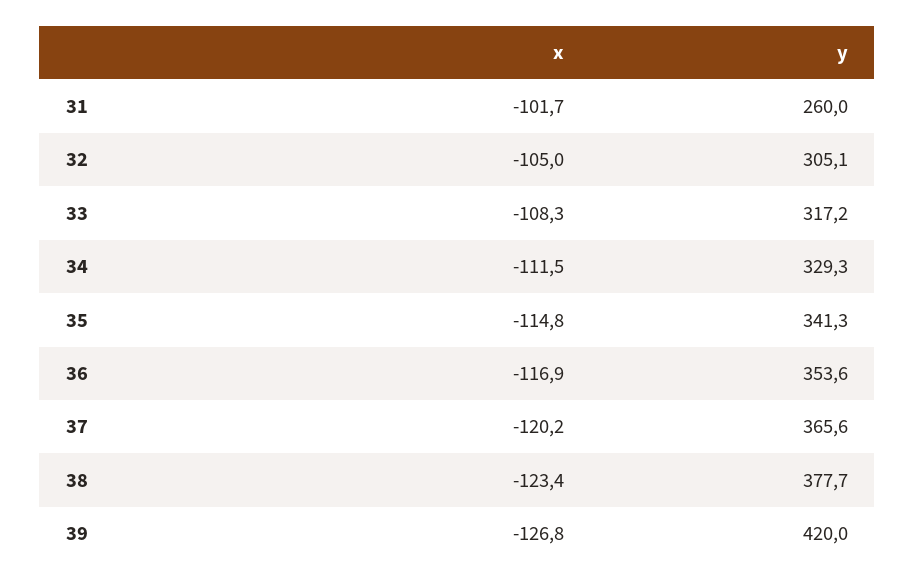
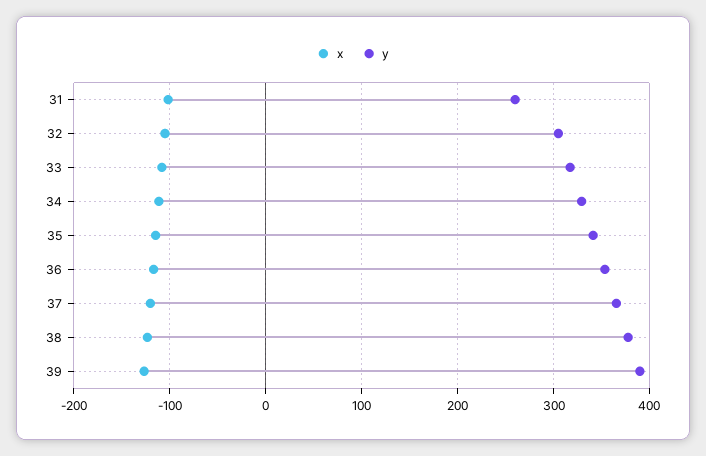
y, 39: 420 -> 390

